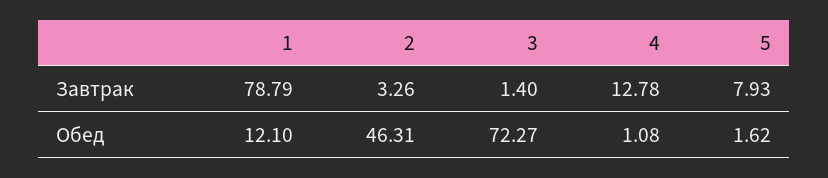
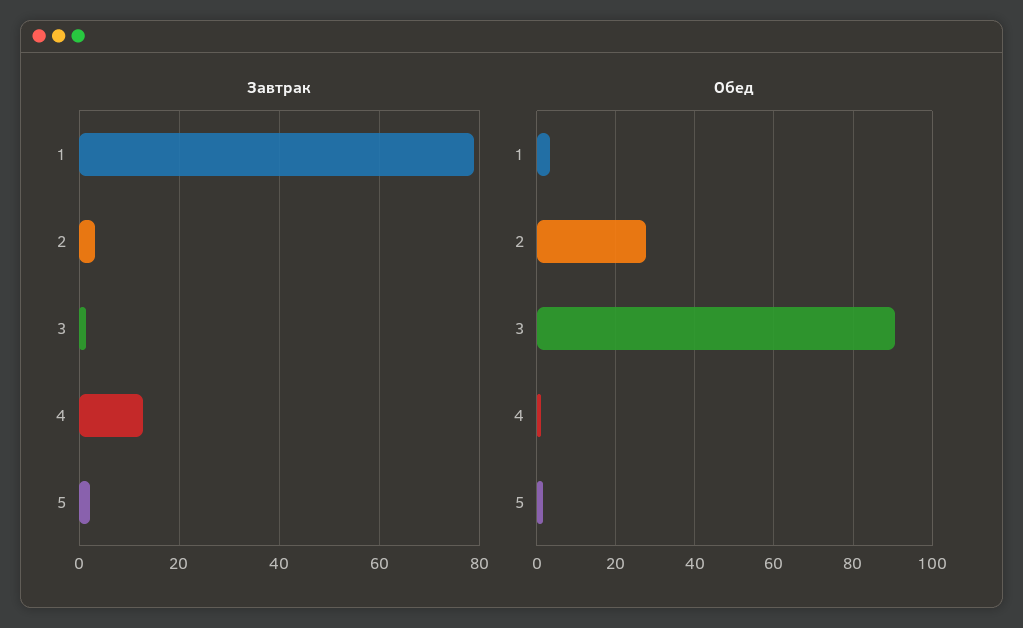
Завтрак, 5: 7.93 -> 2
Обед, 1: 12.1 -> 4
Обед, 2: 46.31 -> 28
Обед, 3: 72.27 -> 90

